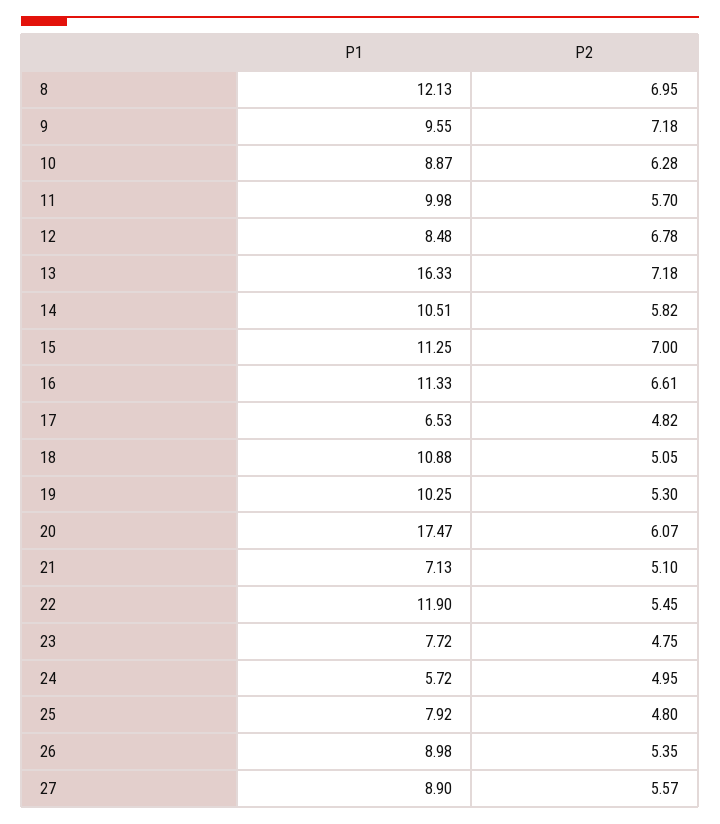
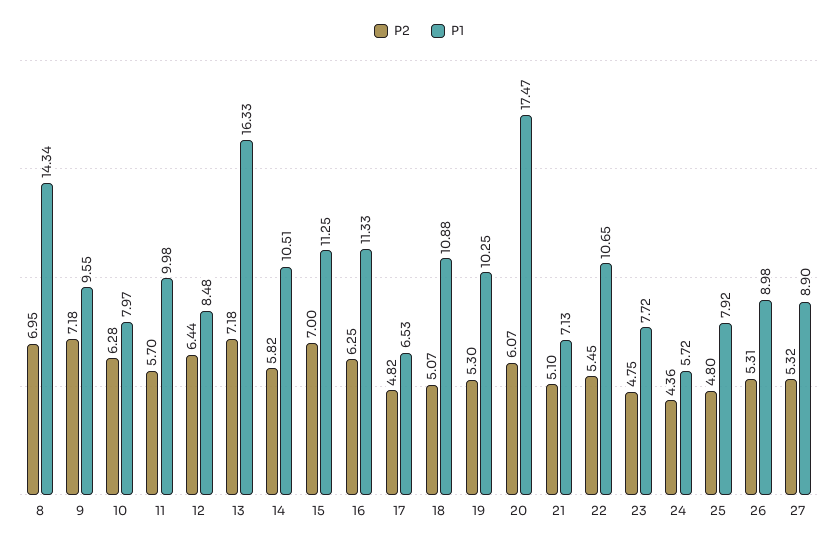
P1, 8: 12.13 -> 14.34
P1, 10: 8.87 -> 7.97
P2, 12: 6.78 -> 6.44
P2, 16: 6.61 -> 6.25
P2, 18: 5.05 -> 5.07
P1, 22: 11.9 -> 10.65
P2, 24: 4.95 -> 4.36
P2, 26: 5.35 -> 5.31
P2, 27: 5.57 -> 5.32

